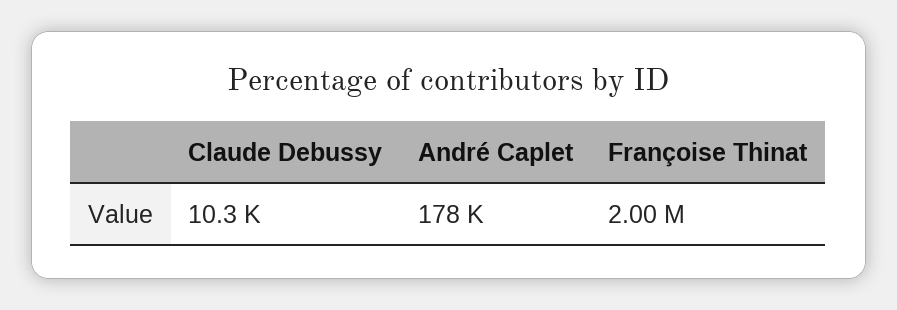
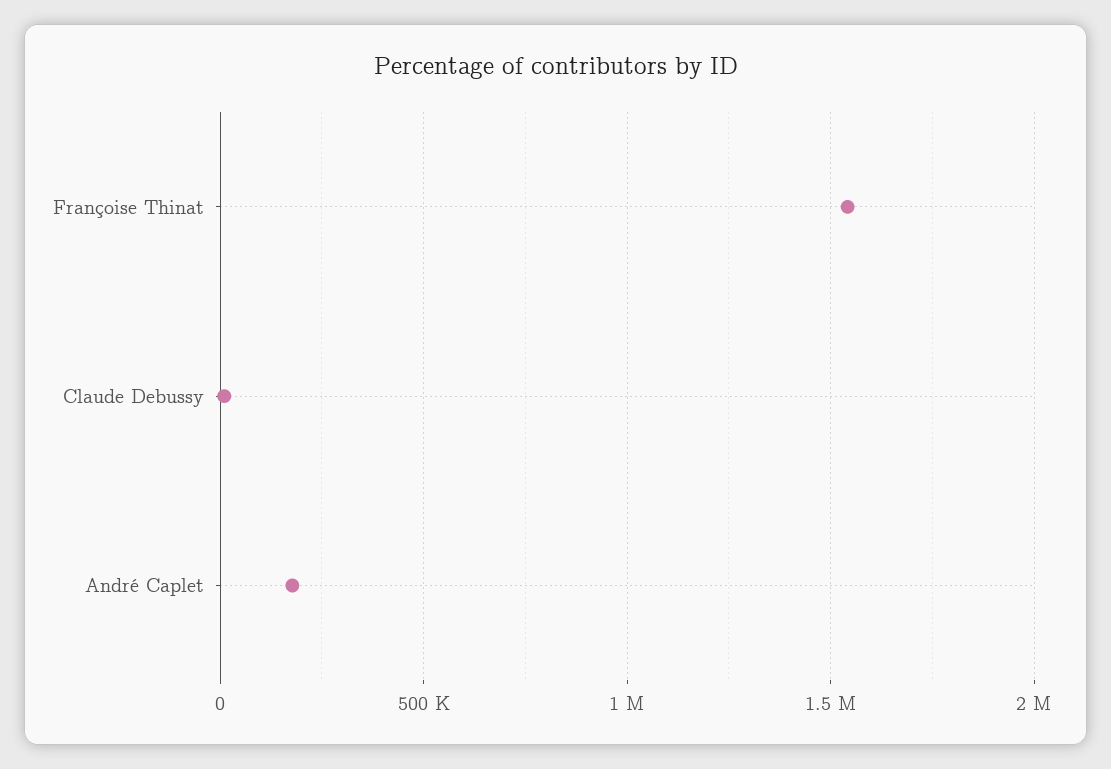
Françoise Thinat: 2000000 -> 1550000

